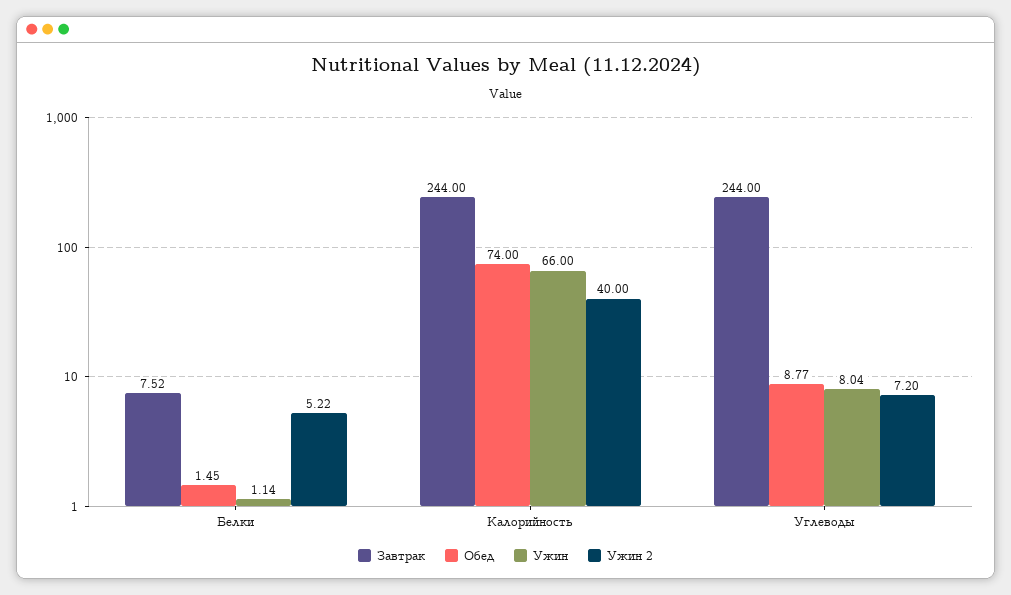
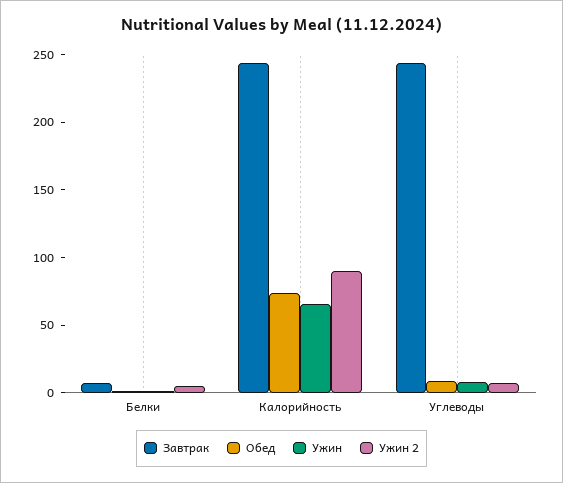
Ужин 2, Калорийность: 40 -> 90

